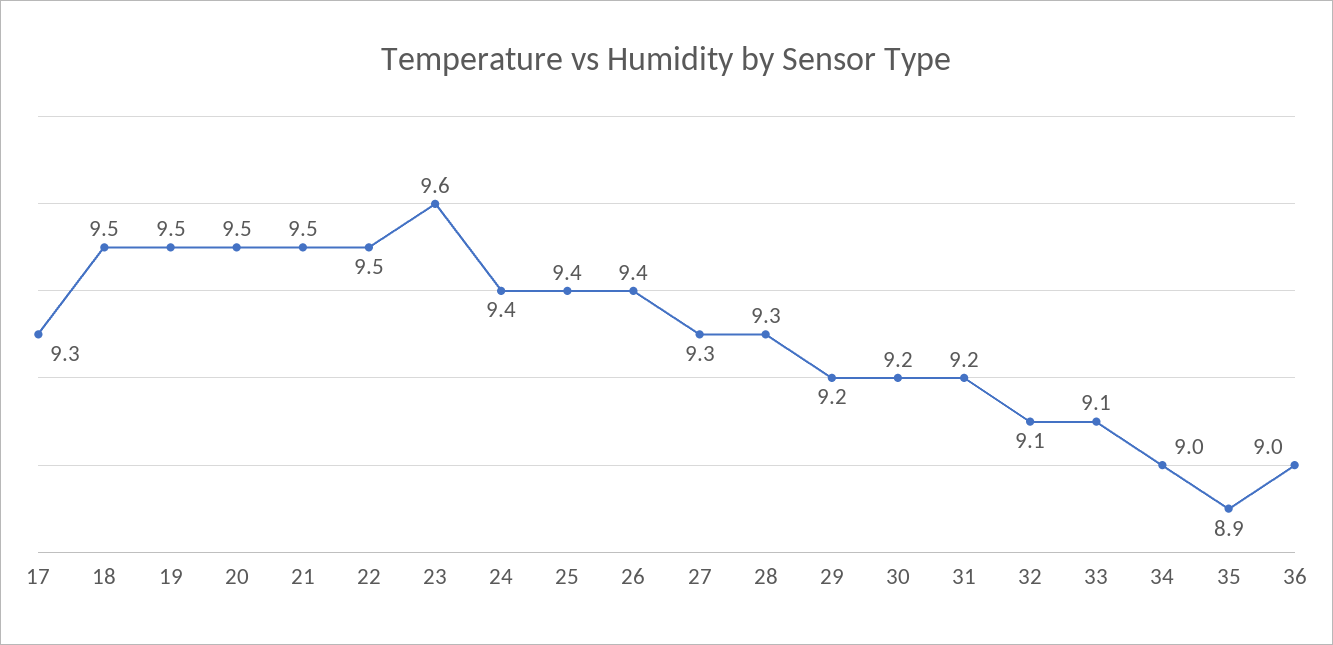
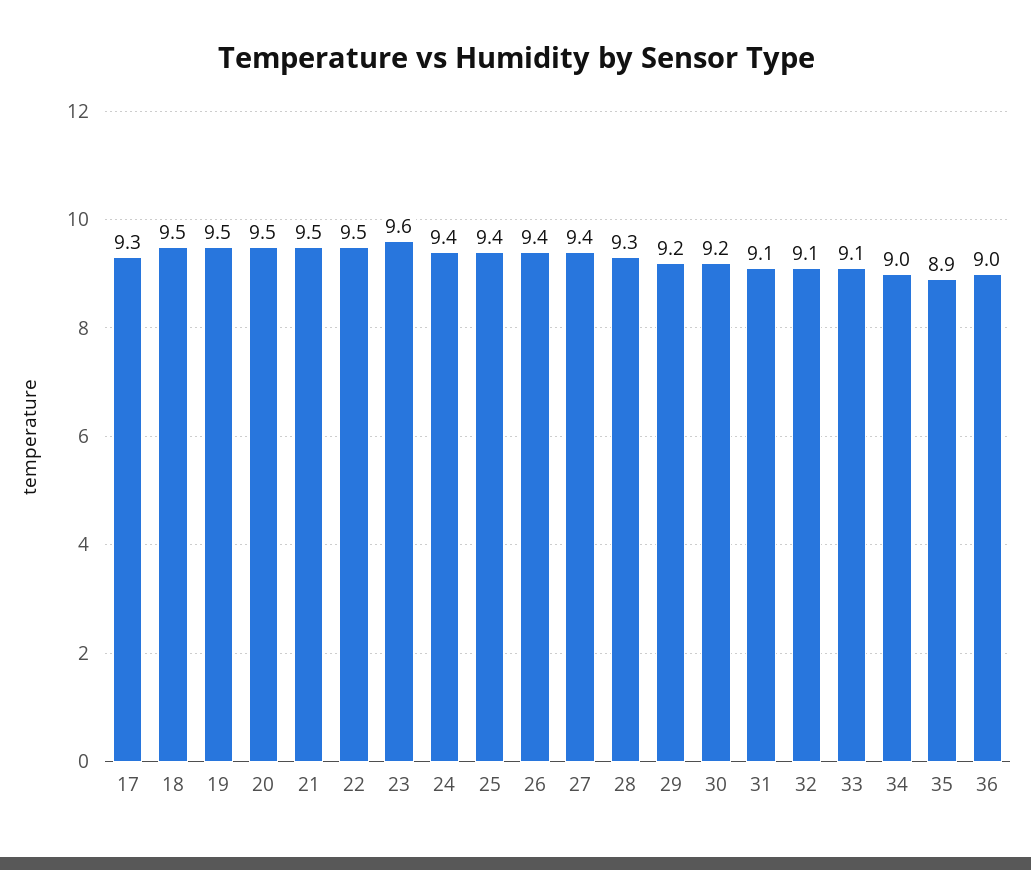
27: 9.3 -> 9.4
31: 9.2 -> 9.1

